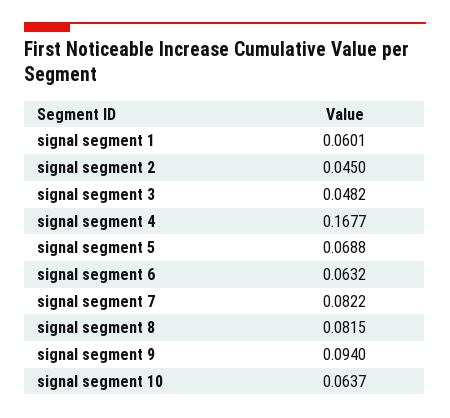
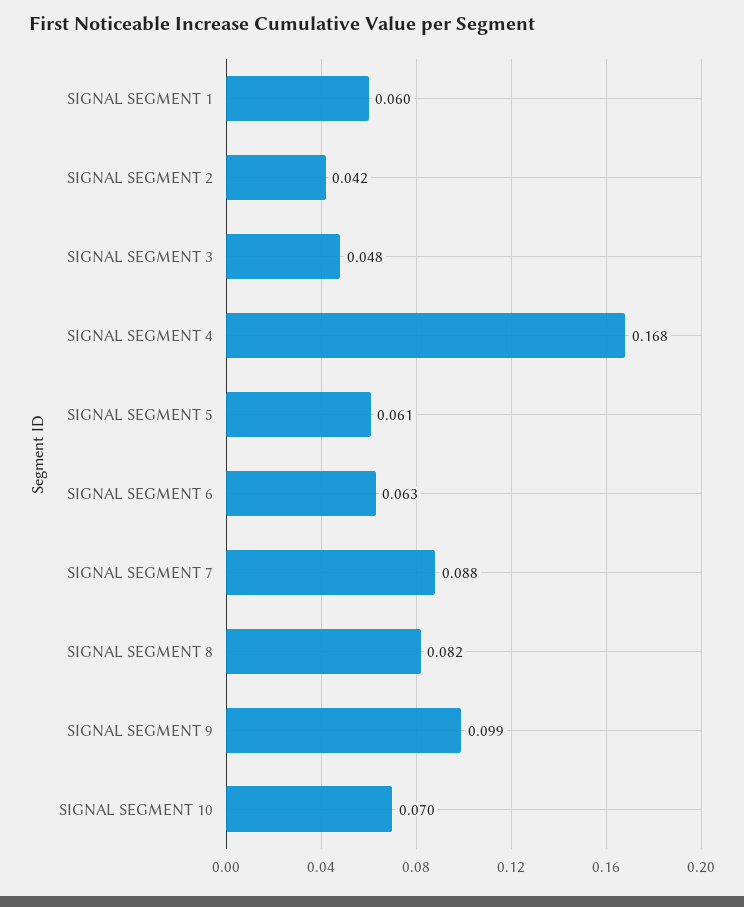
signal segment 2: 0.045 -> 0.042
signal segment 5: 0.0688 -> 0.061
signal segment 7: 0.0822 -> 0.088
signal segment 9: 0.094 -> 0.099
signal segment 10: 0.0637 -> 0.07

